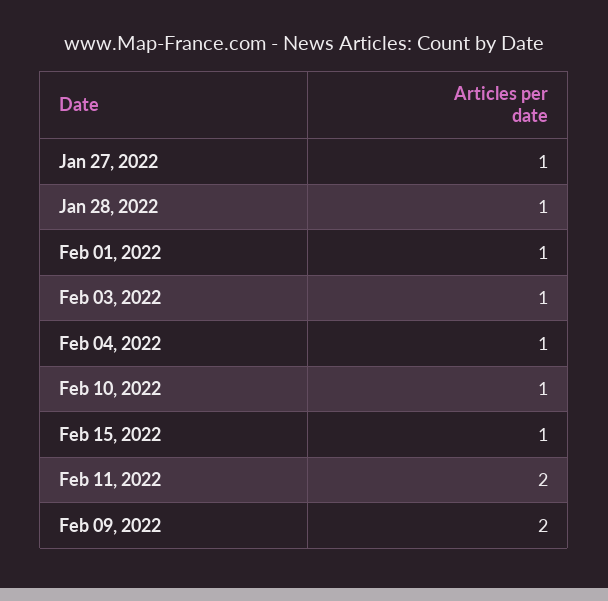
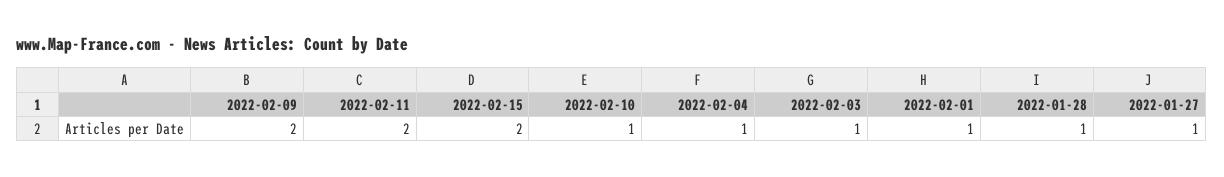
Feb 15, 2022: 1 -> 2

